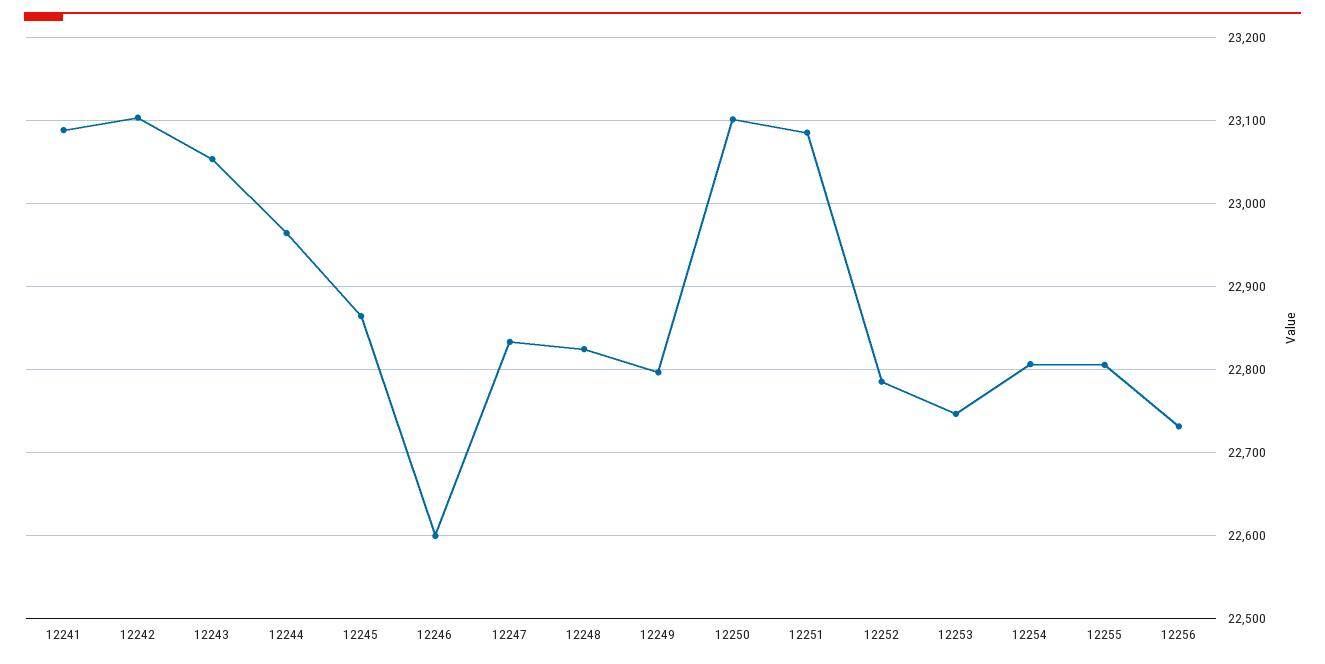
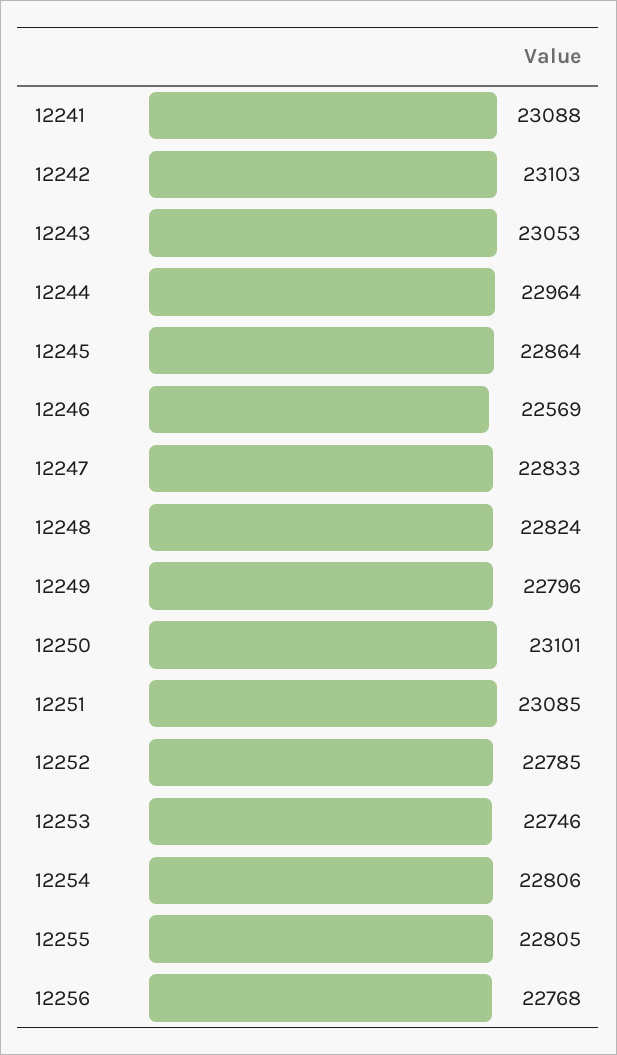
12246: 22600 -> 22569
12256: 22730 -> 22768

